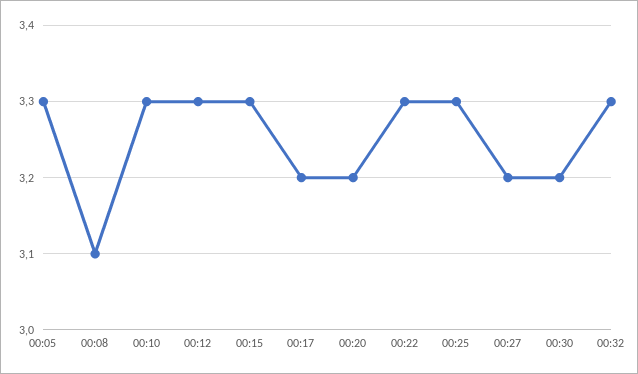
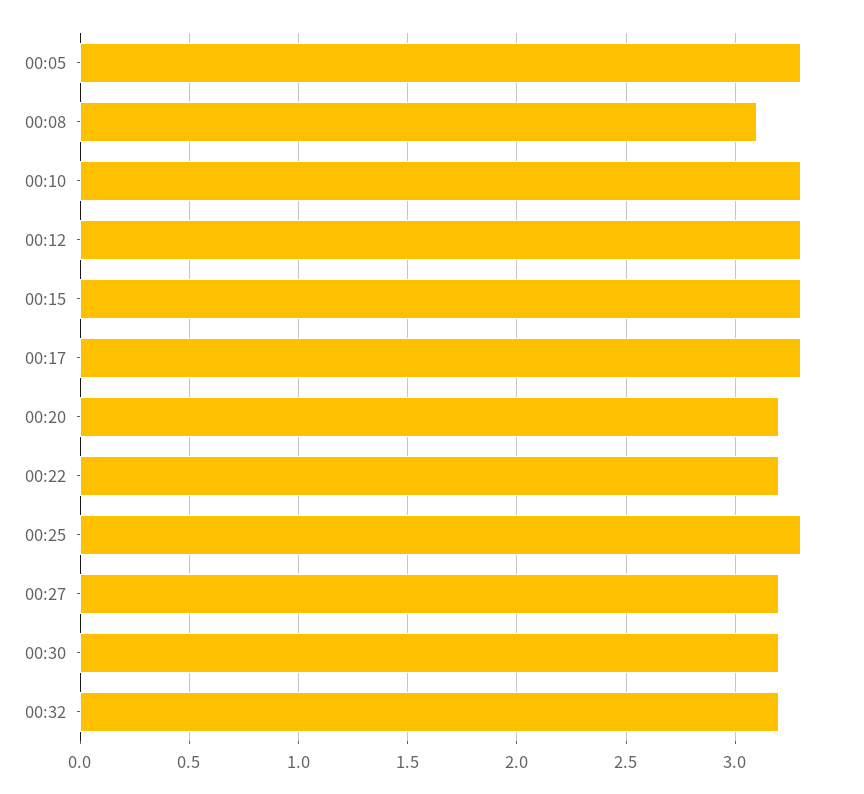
00:17: 3.2 -> 3.3
00:22: 3.3 -> 3.2
00:32: 3.3 -> 3.2

